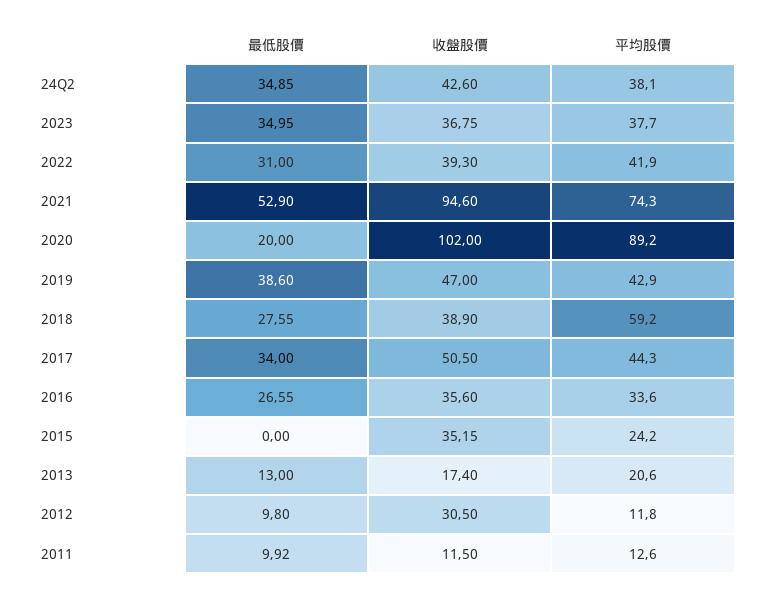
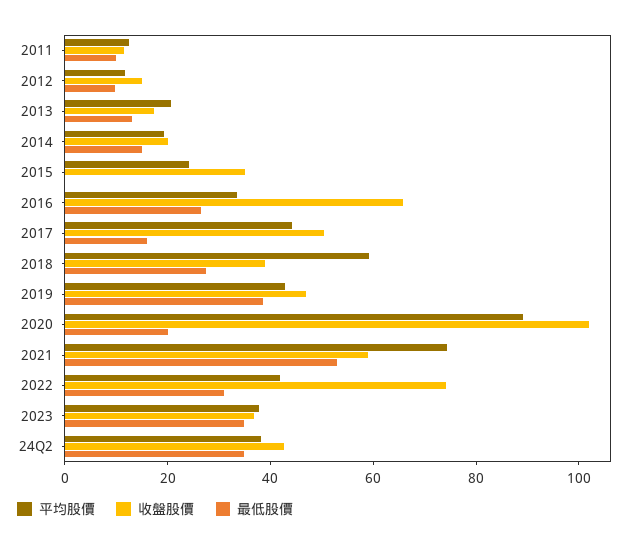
收盤股價, 2022: 39.3 -> 75
收盤股價, 2021: 94.6 -> 60
最低股價, 2017: 34 -> 15
收盤股價, 2016: 35.6 -> 65
收盤股價, 2012: 30.5 -> 15
平均股價, 2014: none -> 20
收盤股價, 2014: none -> 20
最低股價, 2014: none -> 15

